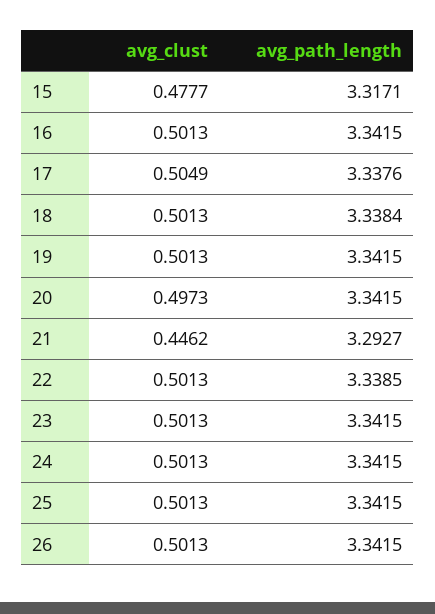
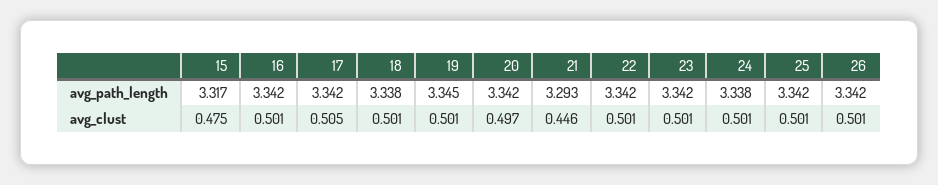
avg_clust, 15: 0.4777 -> 0.475
avg_path_length, 17: 3.3376 -> 3.342
avg_path_length, 19: 3.3415 -> 3.345
avg_path_length, 22: 3.3385 -> 3.342
avg_path_length, 24: 3.3415 -> 3.338

